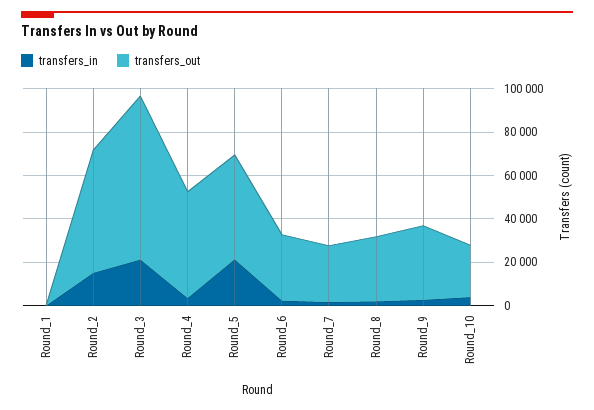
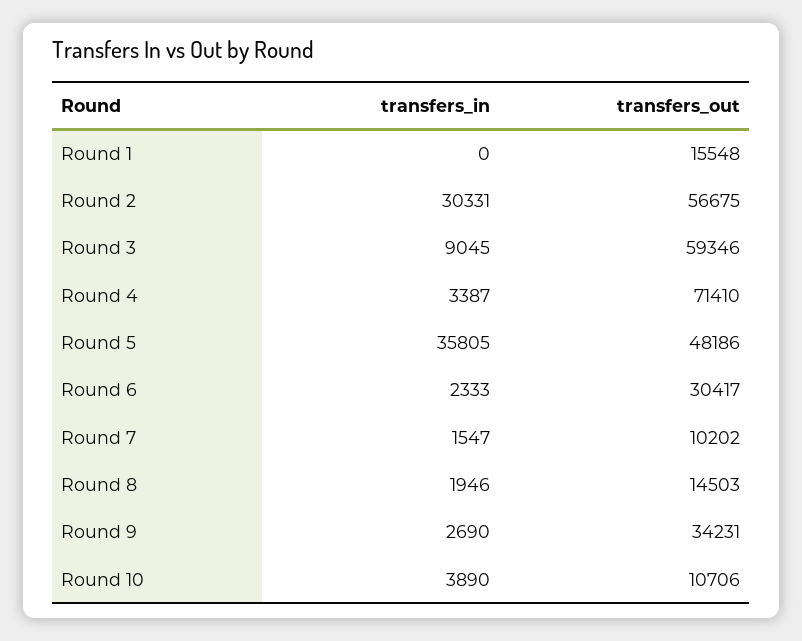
transfers_out, Round_1: 0 -> 15548
transfers_in, Round_2: 15000 -> 30331
transfers_in, Round_3: 20000 -> 9045
transfers_out, Round_3: 75000 -> 59346
transfers_out, Round_4: 50000 -> 71410
transfers_in, Round_5: 20000 -> 35805
transfers_out, Round_7: 25000 -> 10202
transfers_out, Round_8: 30000 -> 14503
transfers_out, Round_10: 25000 -> 10706

